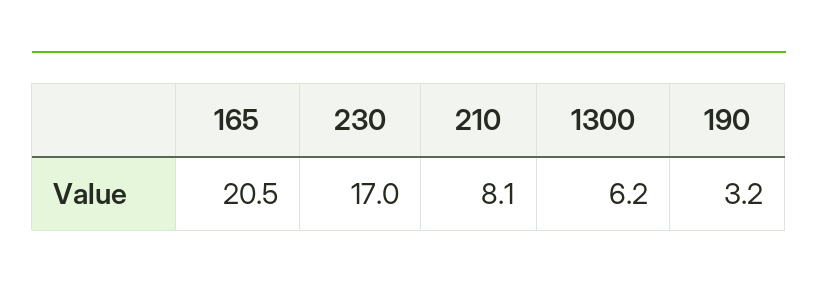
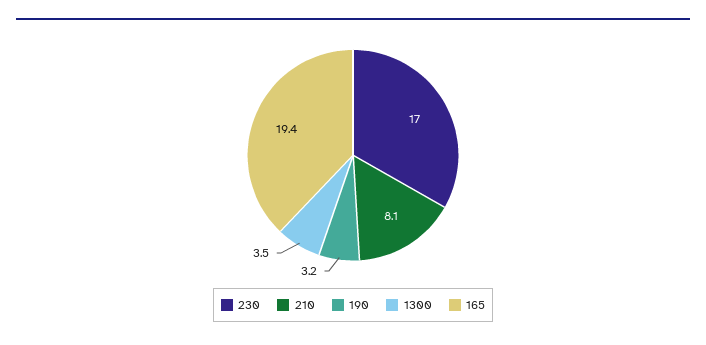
165: 20.5 -> 19.4
1300: 6.2 -> 3.5

